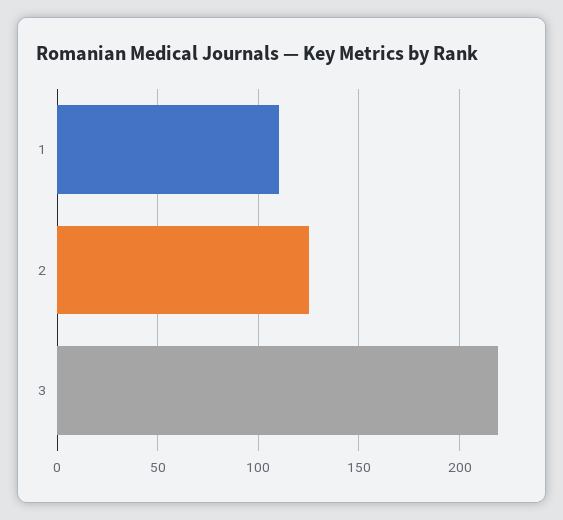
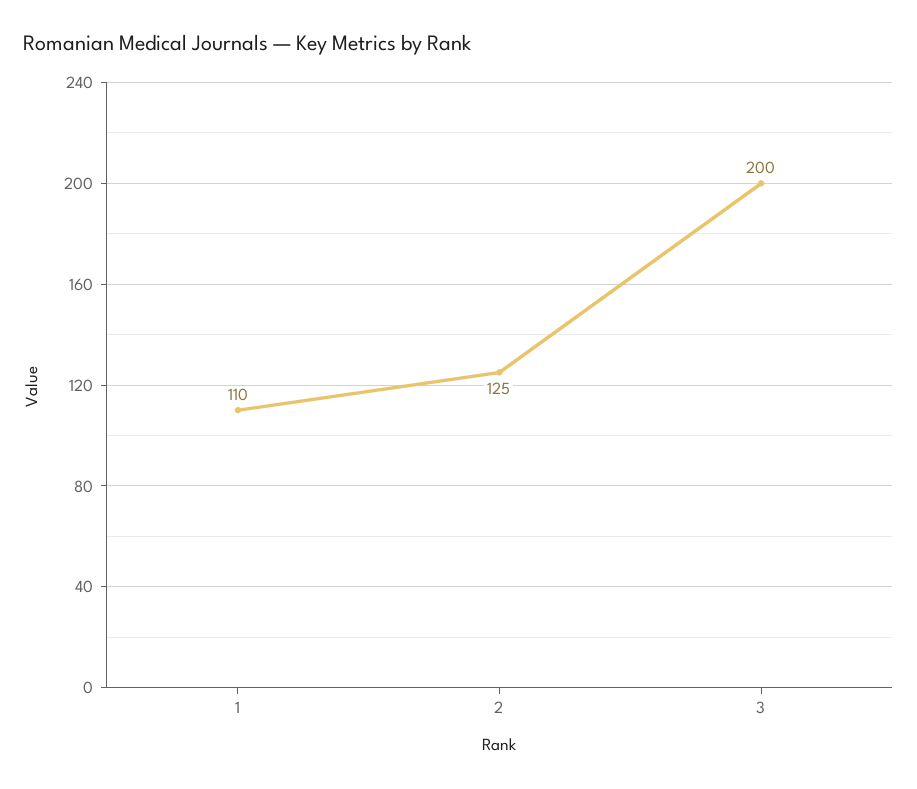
3: 220 -> 200

